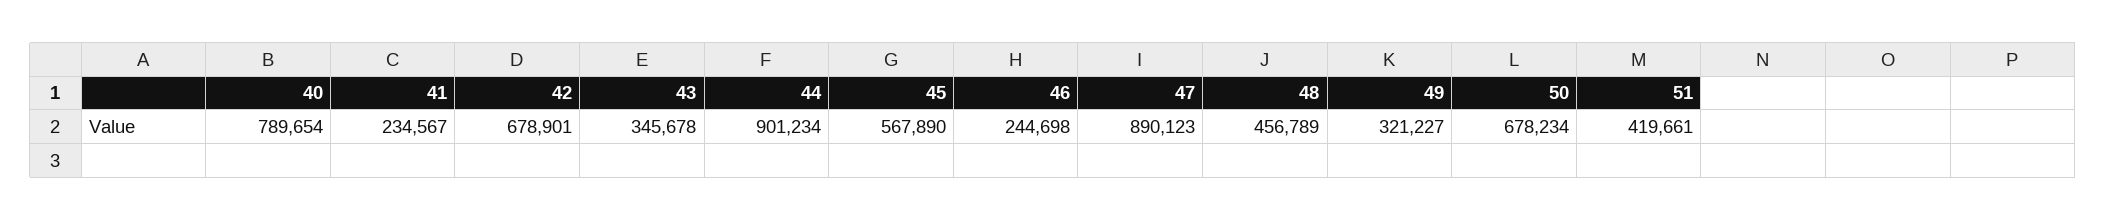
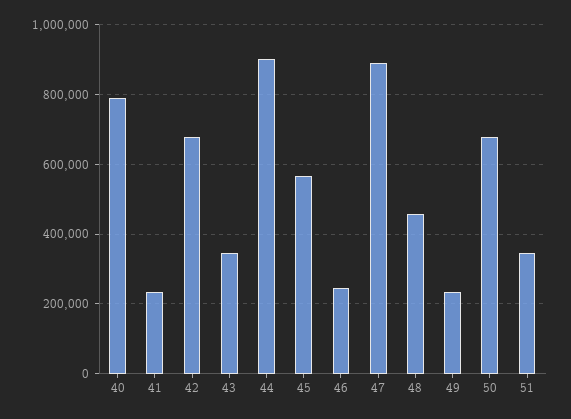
49: 321227 -> 240000
51: 419661 -> 340000

